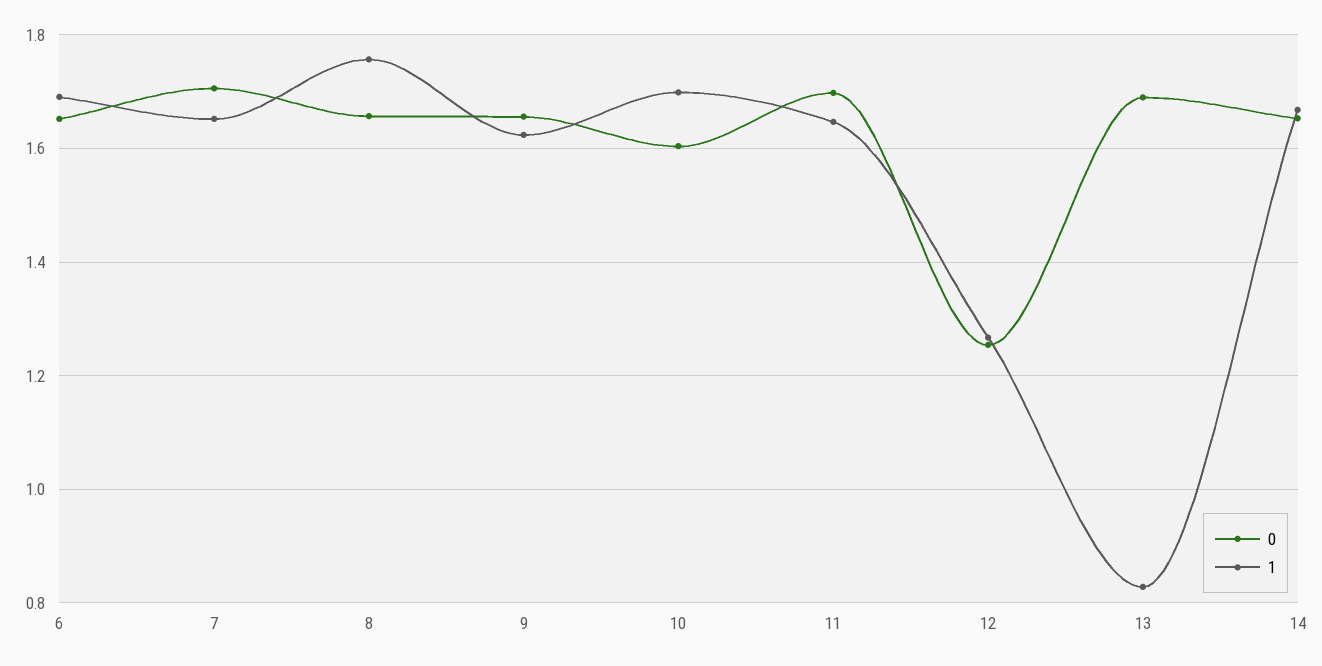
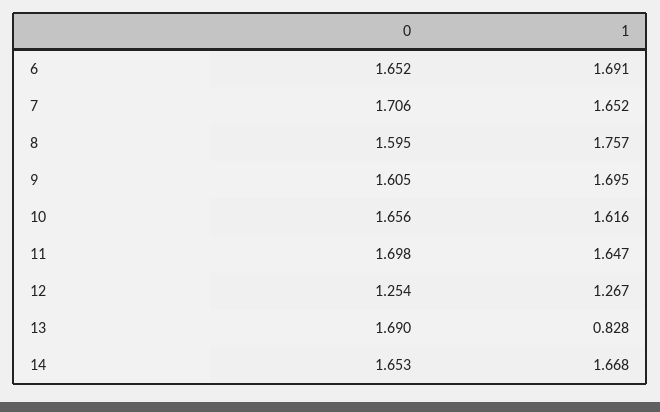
0, 8: 1.66 -> 1.595
0, 9: 1.66 -> 1.605
1, 9: 1.62 -> 1.695
0, 10: 1.6 -> 1.656
1, 10: 1.7 -> 1.616

